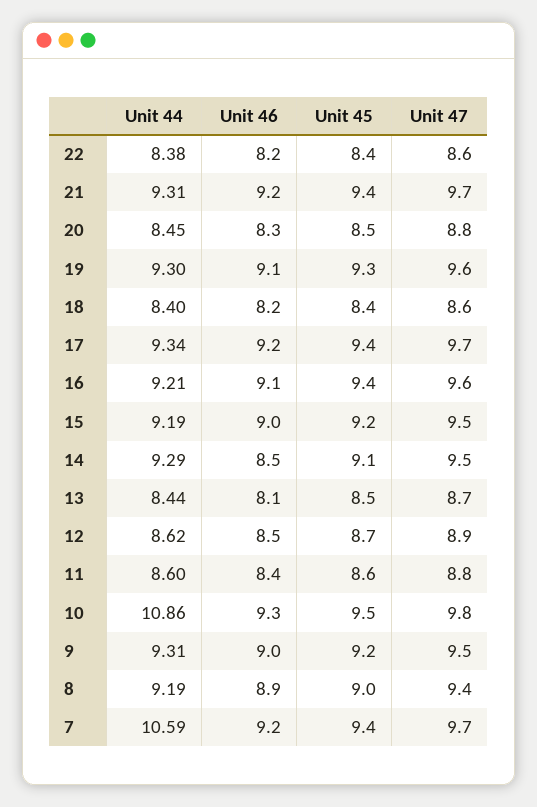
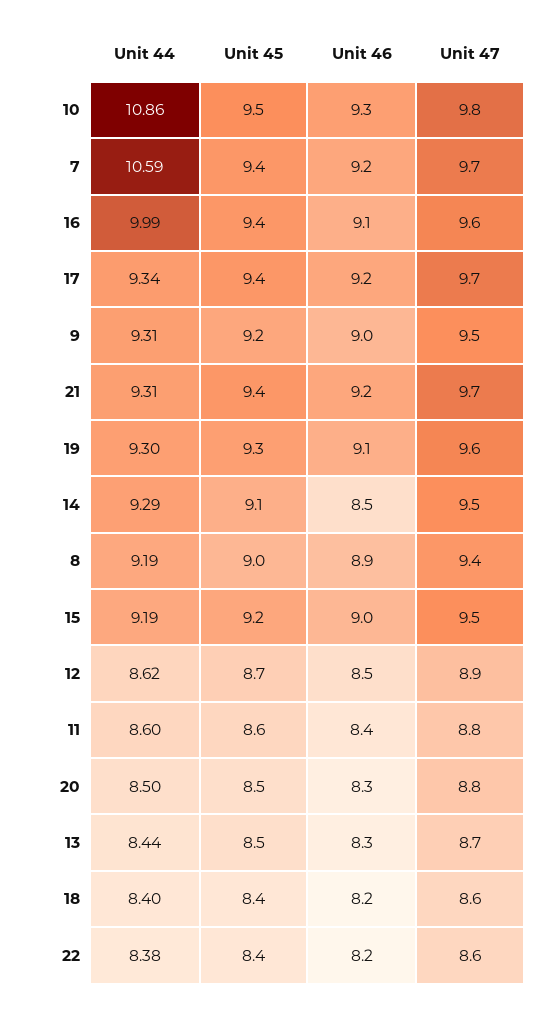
Unit 44, 20: 8.45 -> 8.5
Unit 44, 16: 9.21 -> 9.99
Unit 46, 13: 8.1 -> 8.3

